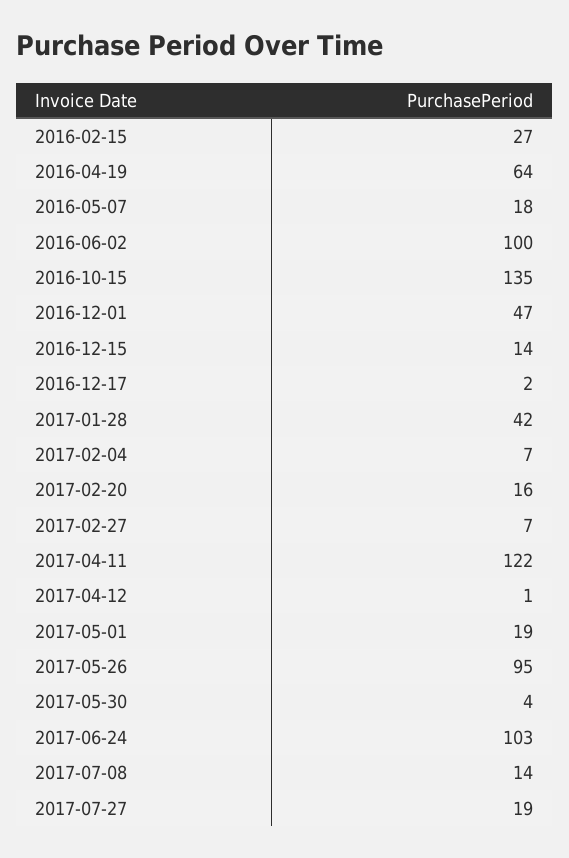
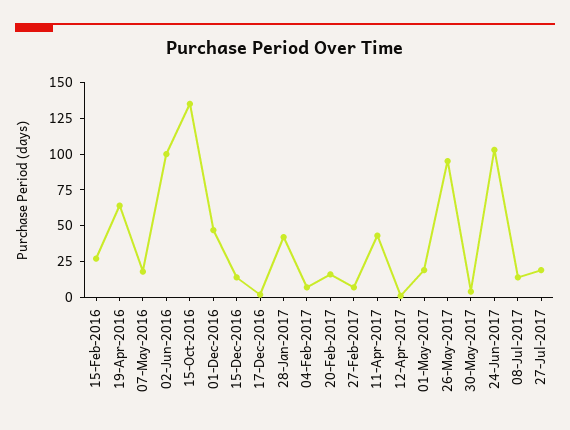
2017-04-11: 122 -> 50

